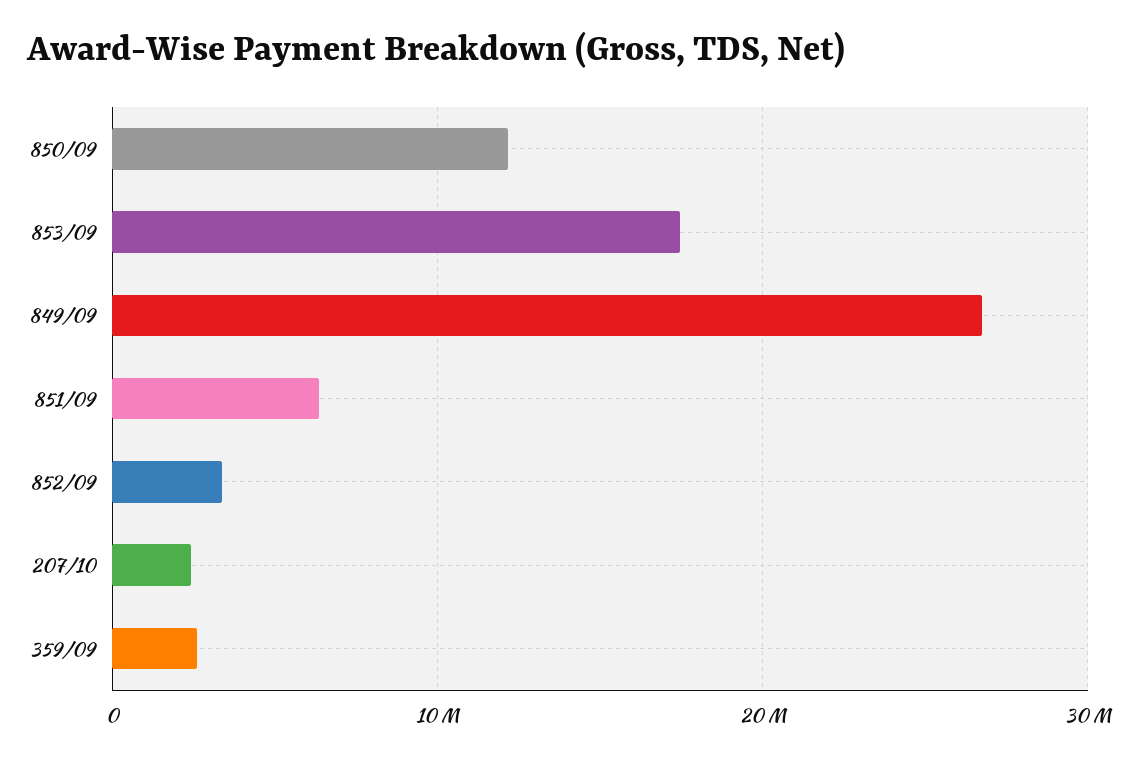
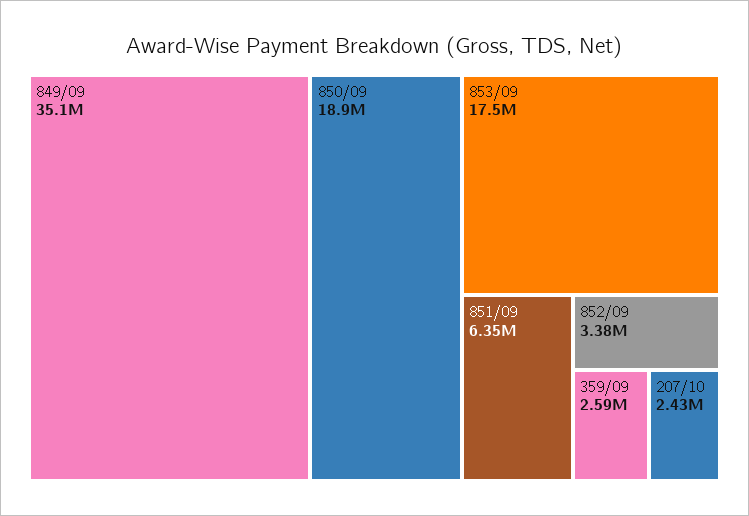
850/09: 12000000 -> 18900000
849/09: 27000000 -> 35100000

